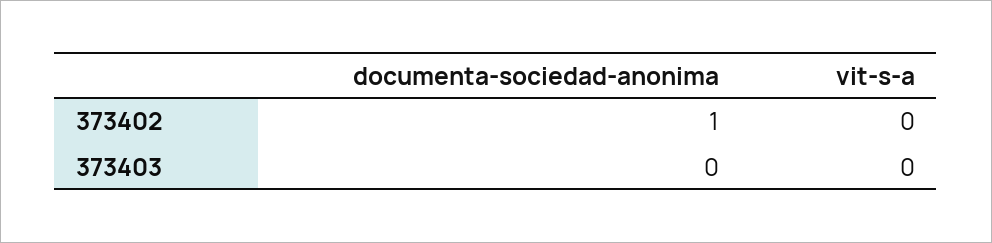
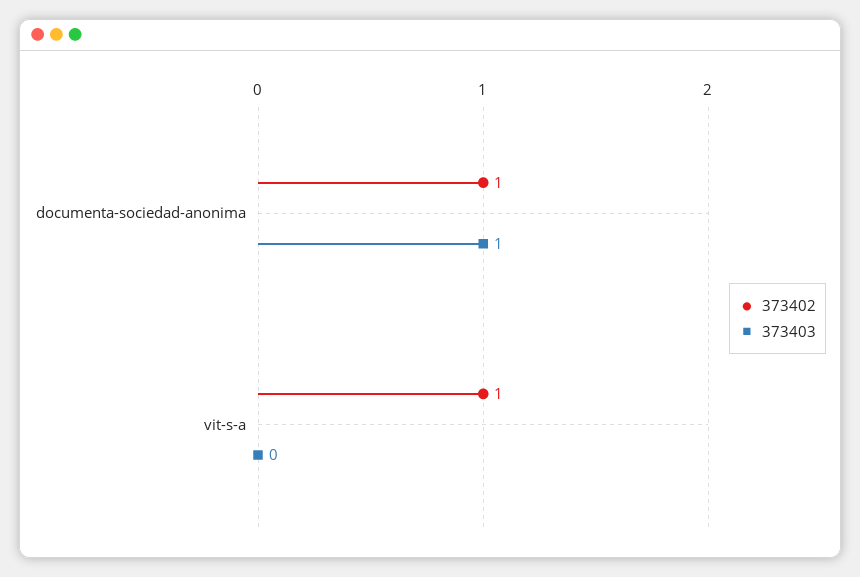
373402, vit-s-a: 0 -> 1
373403, documenta-sociedad-anonima: 0 -> 1

